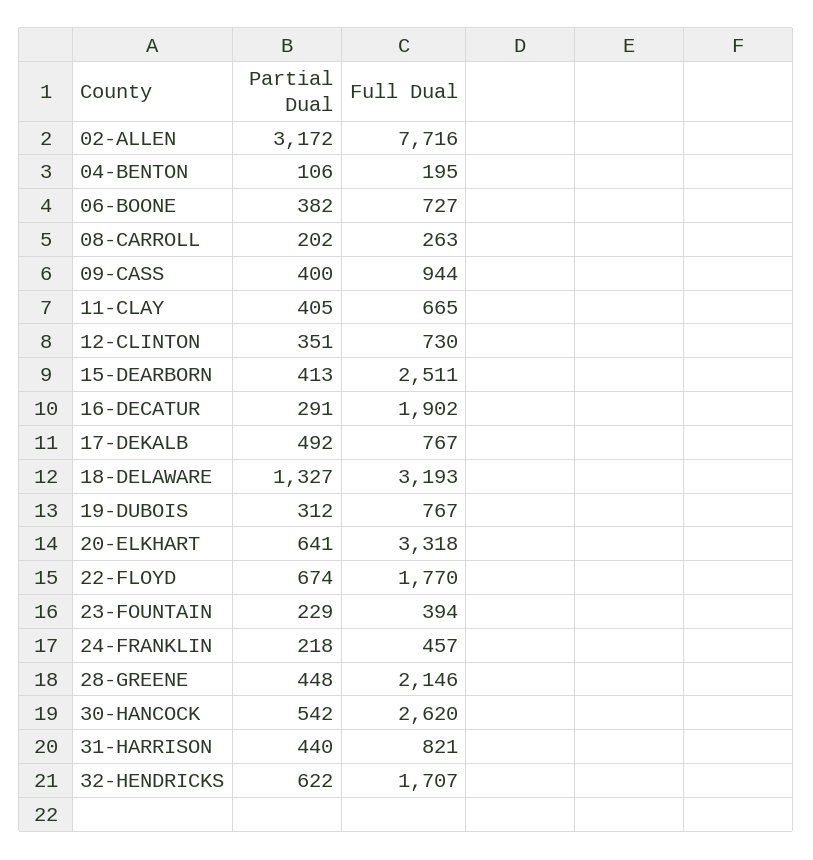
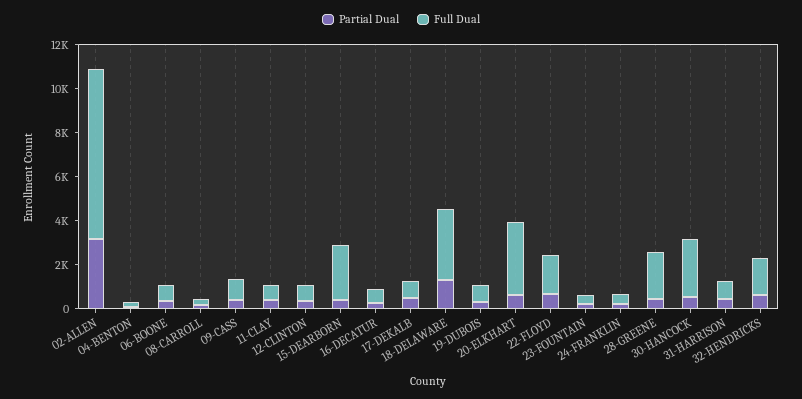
Full Dual, 16-DECATUR: 1902 -> 500

